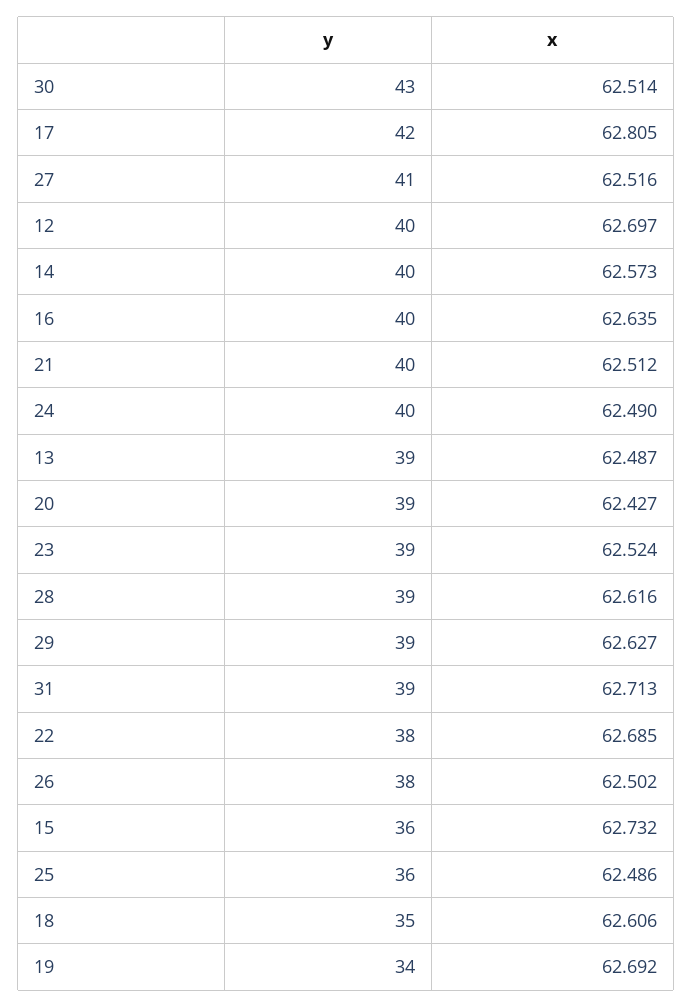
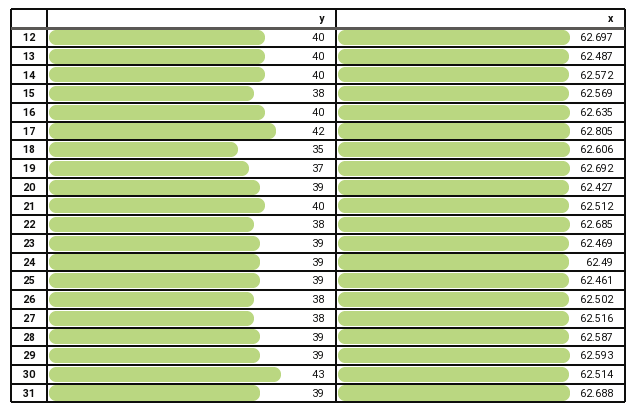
y, 27: 41 -> 38
x, 14: 62.573 -> 62.572
y, 24: 40 -> 39
y, 13: 39 -> 40
x, 23: 62.524 -> 62.469
x, 28: 62.616 -> 62.587
x, 29: 62.627 -> 62.593
x, 31: 62.713 -> 62.688
y, 15: 36 -> 38
x, 15: 62.732 -> 62.569
y, 25: 36 -> 39
x, 25: 62.486 -> 62.461
y, 19: 34 -> 37

